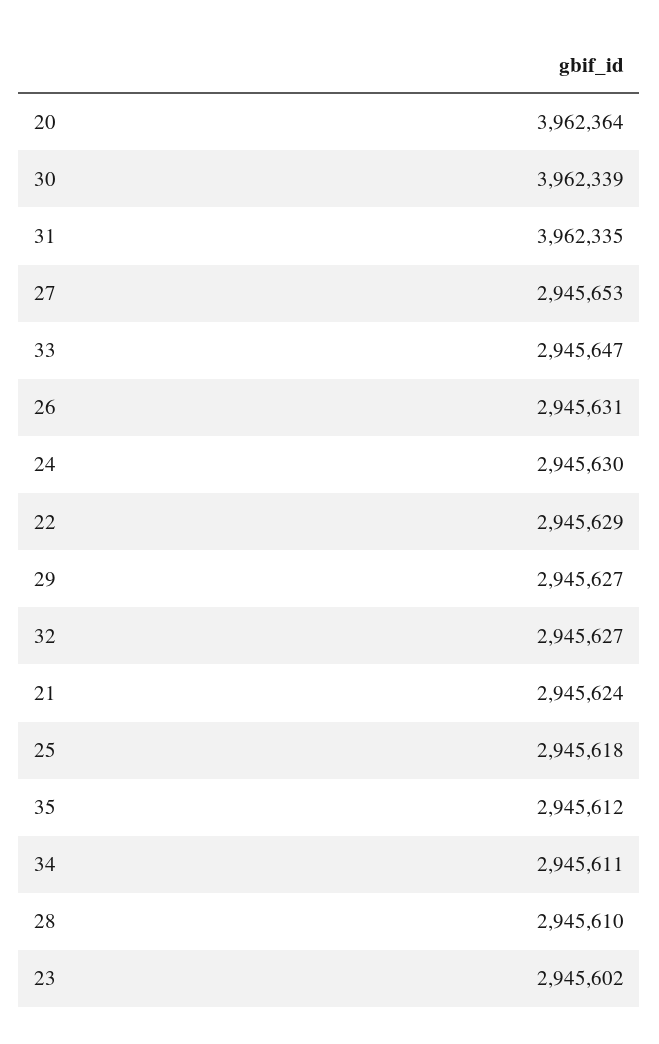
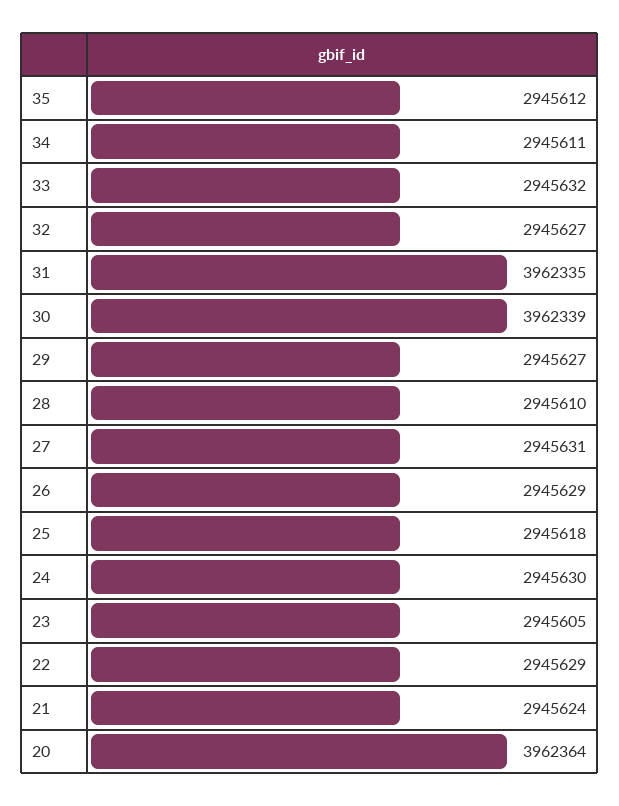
27: 2945653 -> 2945631
33: 2945647 -> 2945632
26: 2945631 -> 2945629
23: 2945602 -> 2945605

